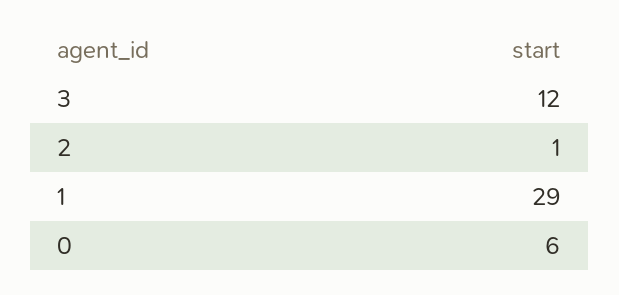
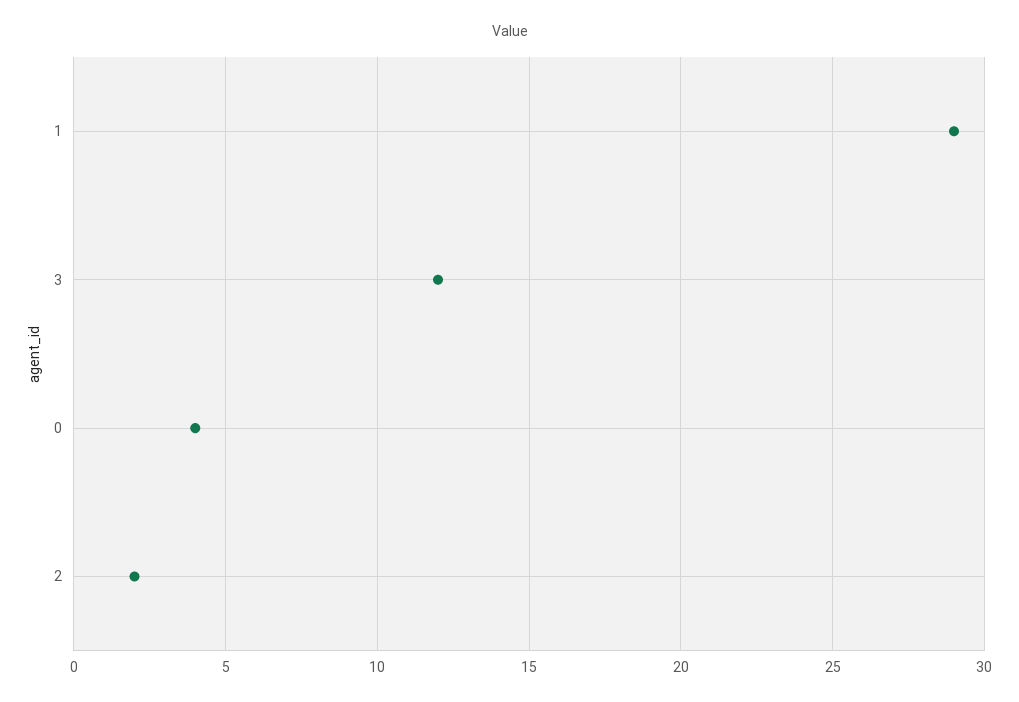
2: 1 -> 2
0: 6 -> 4

